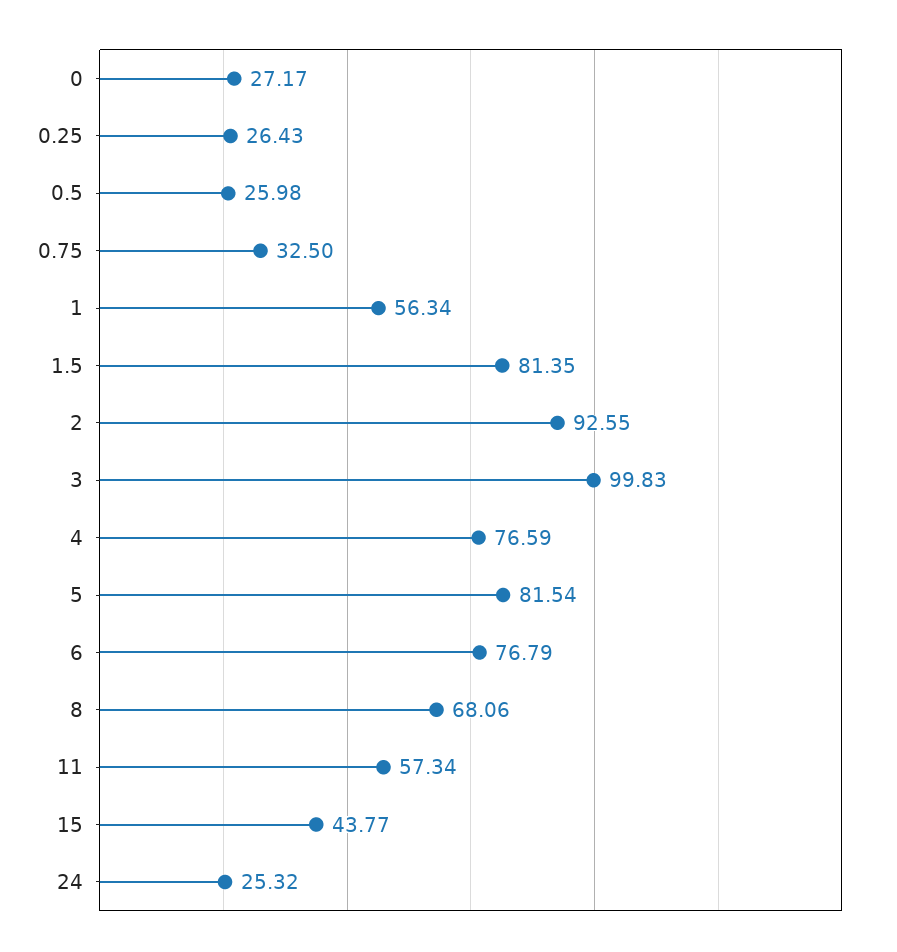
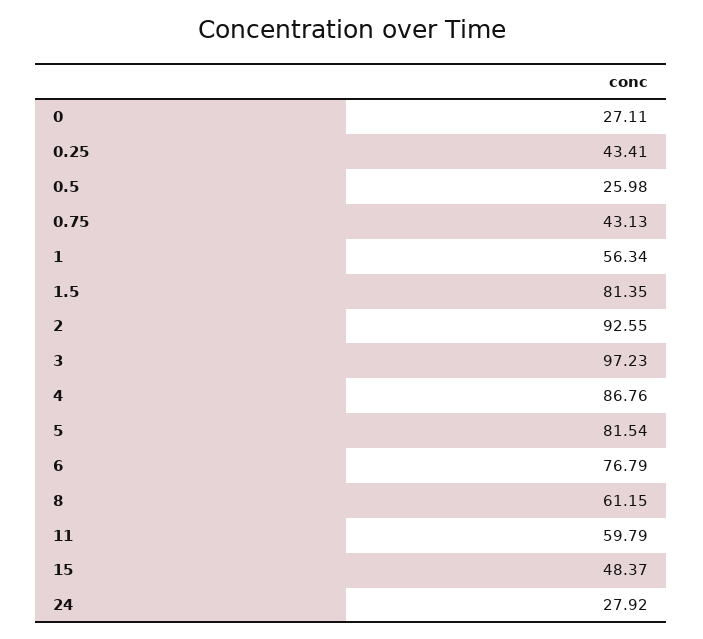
0: 27.17 -> 27.11
0.25: 26.43 -> 43.41
0.75: 32.5 -> 43.13
3: 99.83 -> 97.23
4: 76.59 -> 86.76
8: 68.06 -> 61.15
11: 57.34 -> 59.79
15: 43.77 -> 48.37
24: 25.32 -> 27.92

